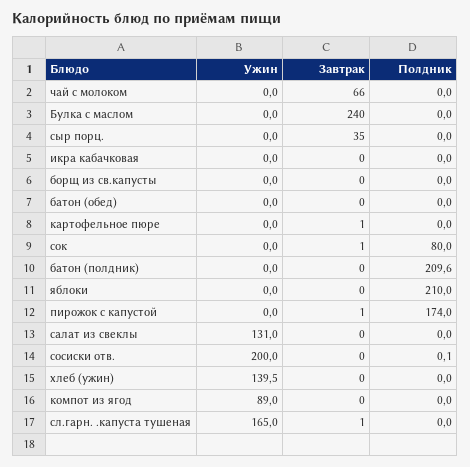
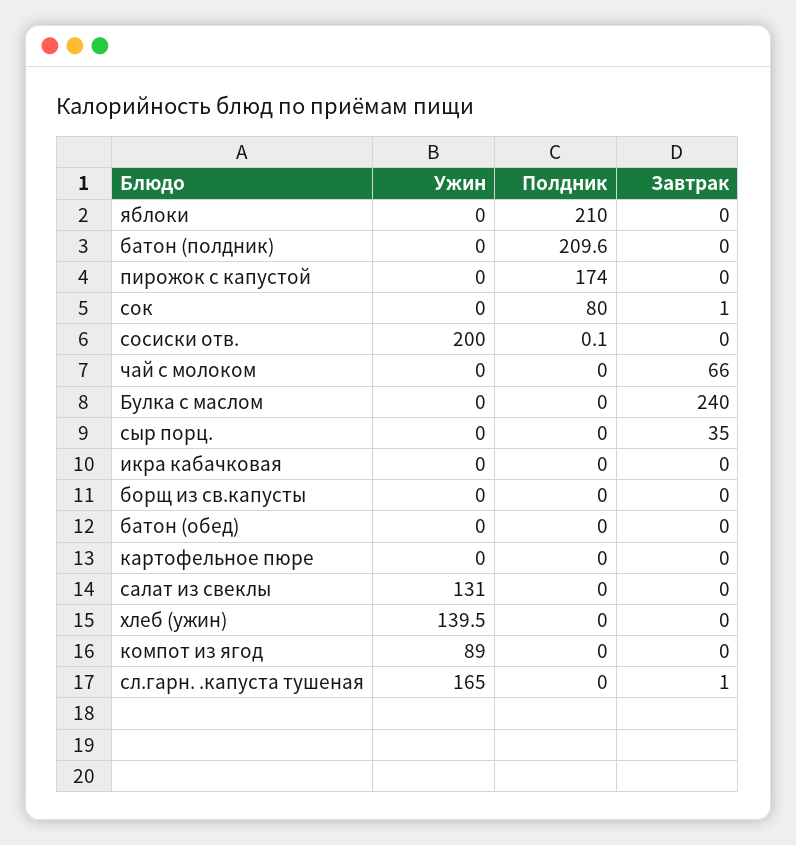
Завтрак, картофельное пюре: 1 -> 0
Завтрак, пирожок с капустой: 1 -> 0

